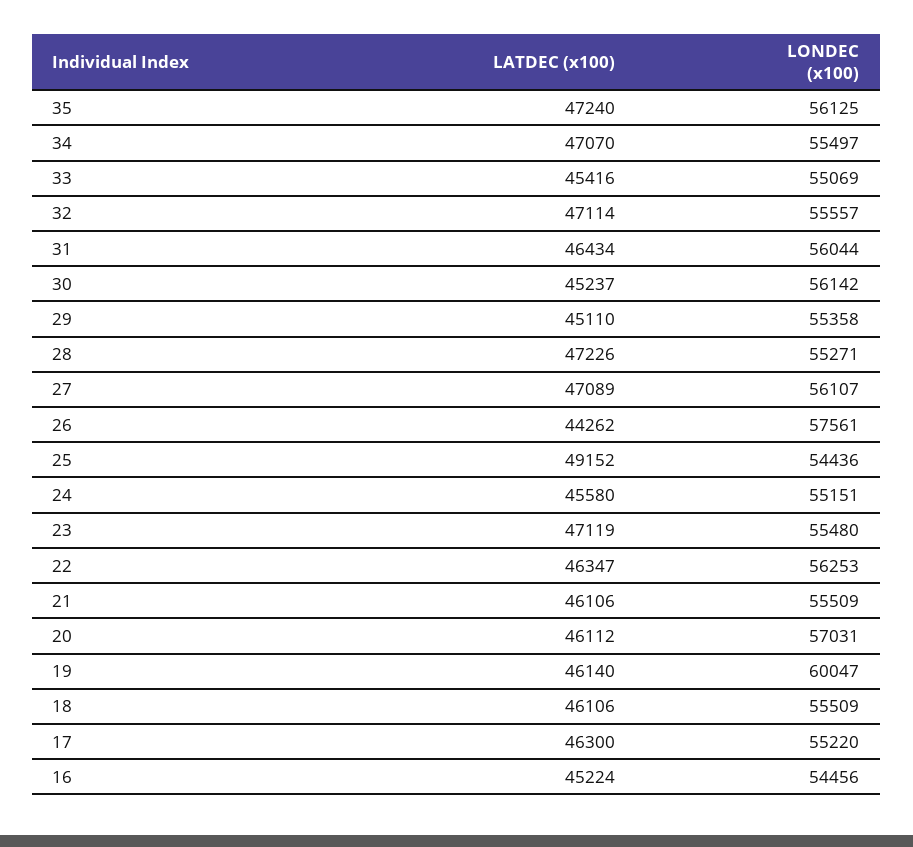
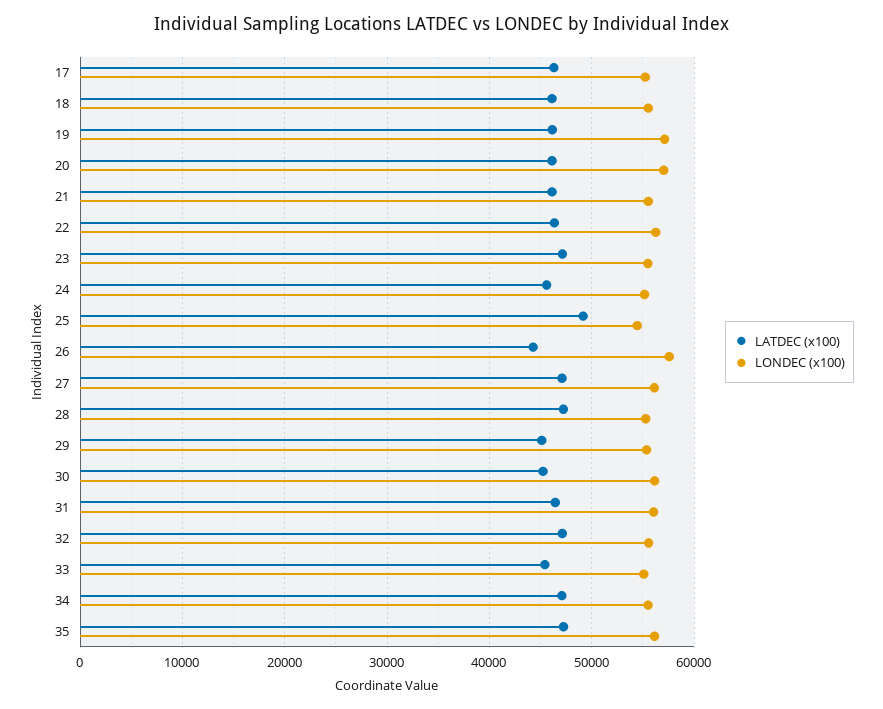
LONDEC (x100), 19: 60047 -> 57000
LATDEC (x100), 16: 45224 -> none
LONDEC (x100), 16: 54456 -> none

